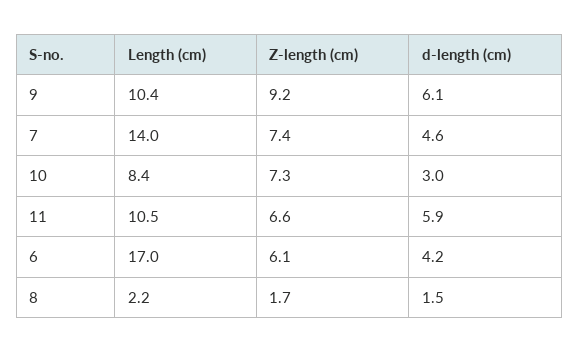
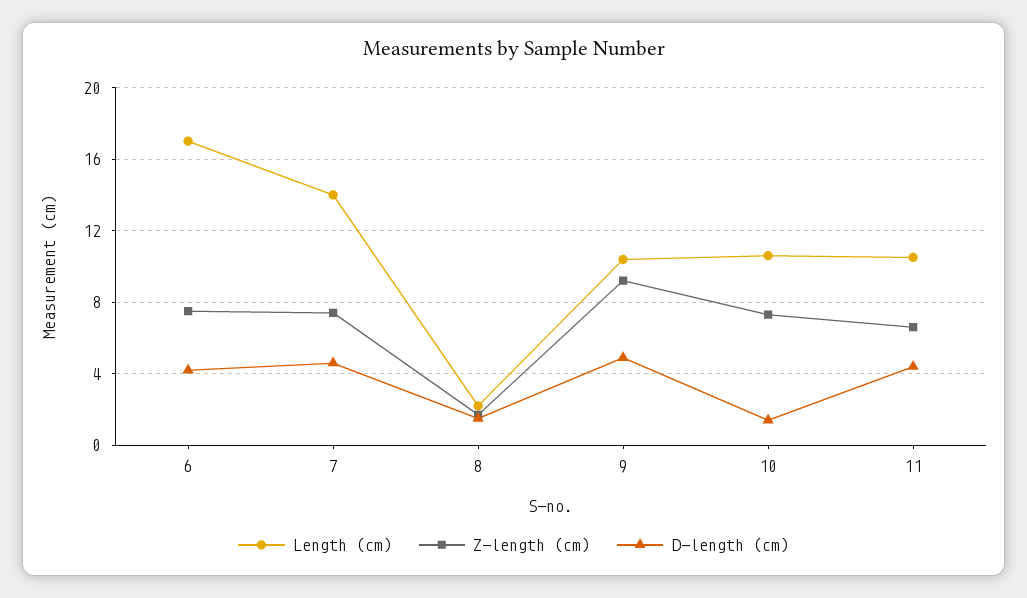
d-length (cm), 9: 6.1 -> 5
Length (cm), 10: 8.4 -> 10.5
d-length (cm), 10: 3 -> 1.5
d-length (cm), 11: 5.9 -> 4.5
Z-length (cm), 6: 6.1 -> 7.5

